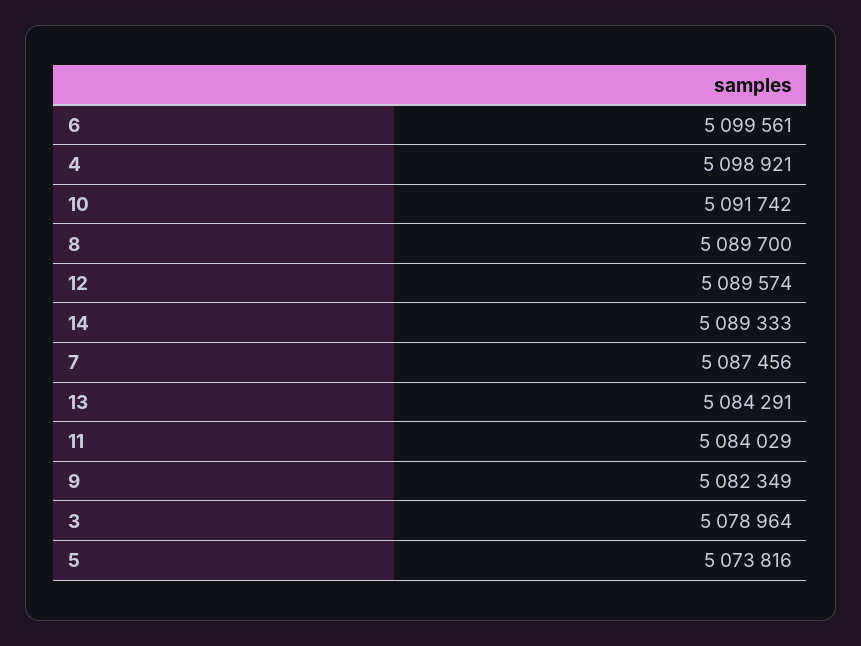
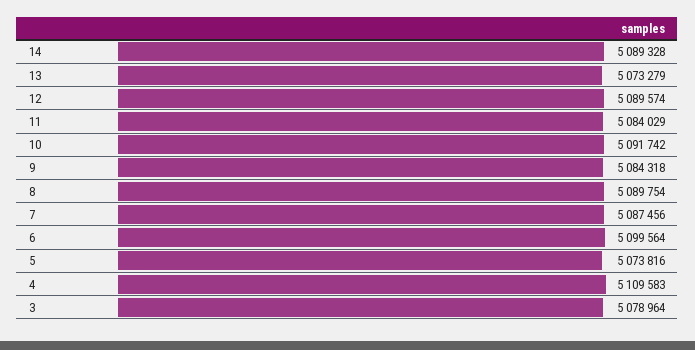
6: 5099561 -> 5099564
4: 5098921 -> 5109583
8: 5089700 -> 5089754
14: 5089333 -> 5089328
13: 5084291 -> 5073279
9: 5082349 -> 5084318

